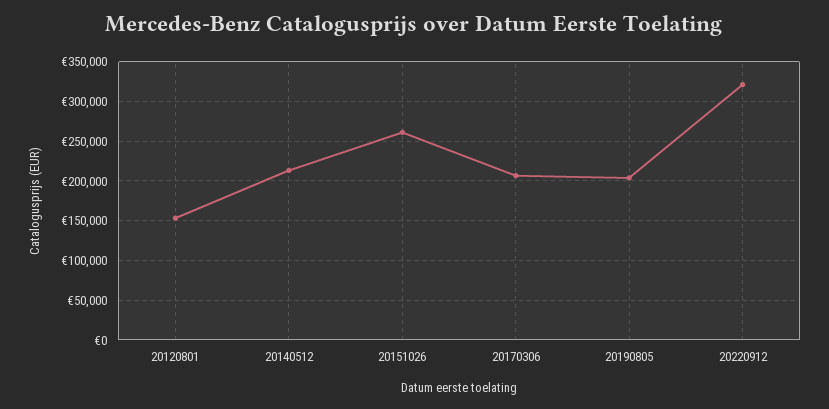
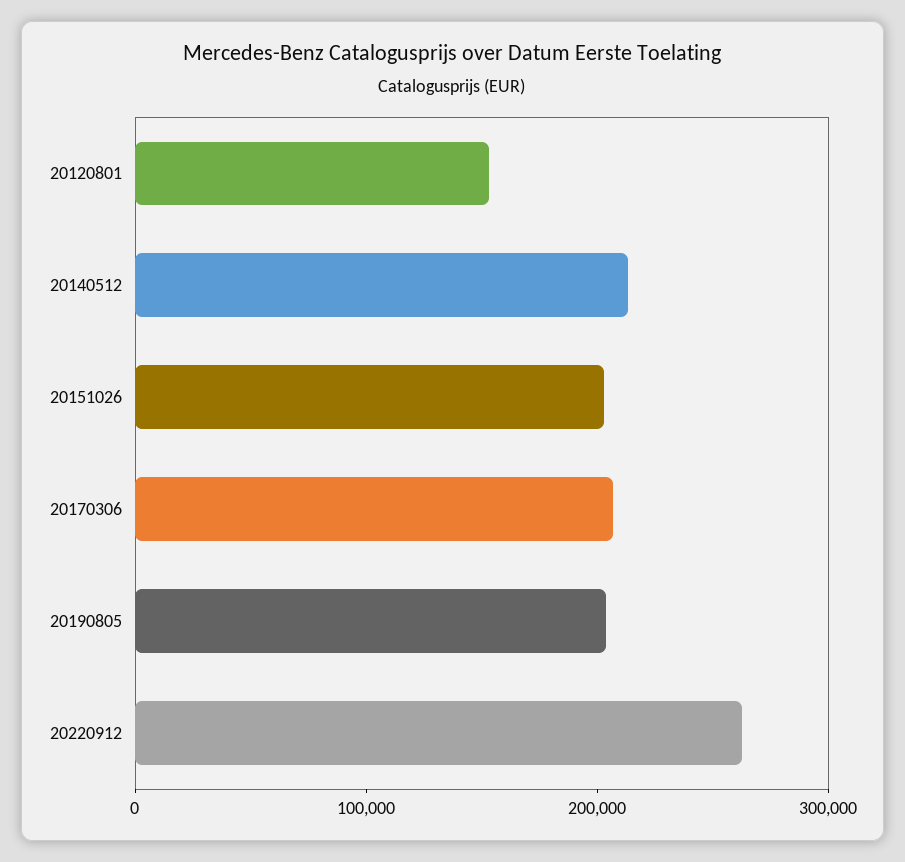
20151026: 260000 -> 200000
20220912: 320000 -> 260000

